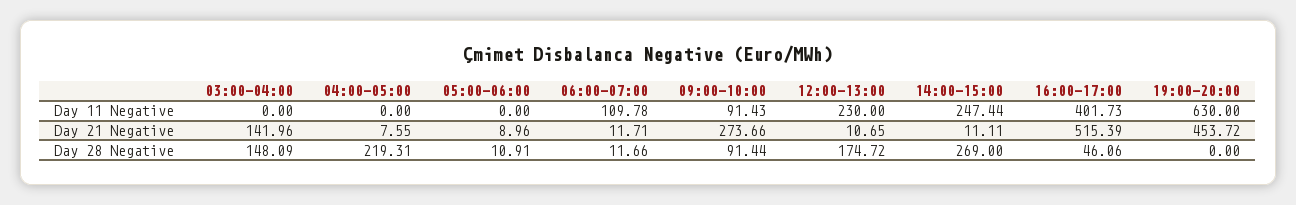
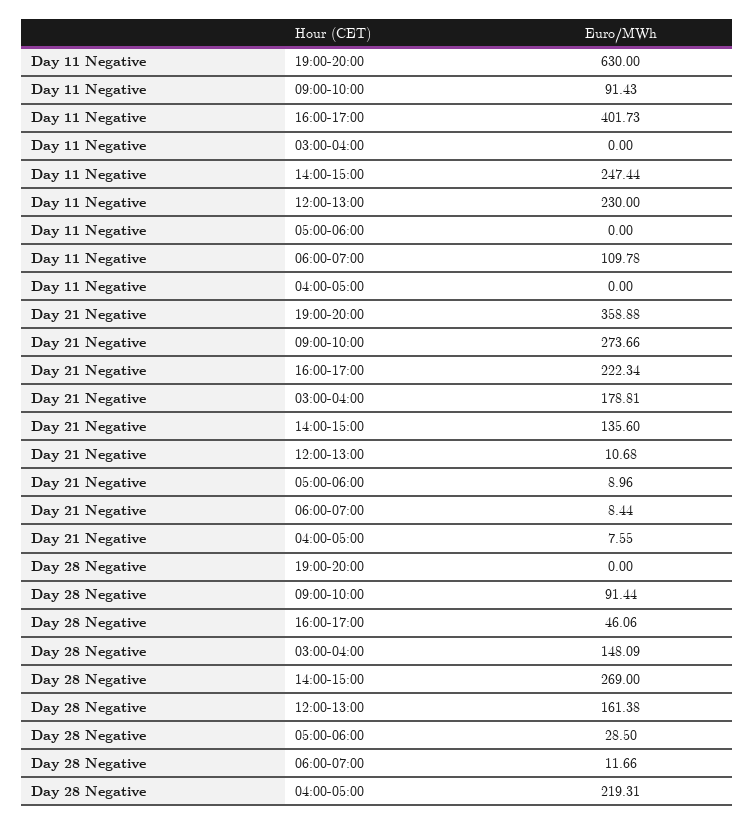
03:00-04:00, Day 21 Negative: 141.96 -> 178.81
06:00-07:00, Day 21 Negative: 11.71 -> 8.44
12:00-13:00, Day 21 Negative: 10.65 -> 10.68
14:00-15:00, Day 21 Negative: 11.11 -> 135.6
16:00-17:00, Day 21 Negative: 515.39 -> 222.34
19:00-20:00, Day 21 Negative: 453.72 -> 358.88
05:00-06:00, Day 28 Negative: 10.91 -> 28.5
12:00-13:00, Day 28 Negative: 174.72 -> 161.38

